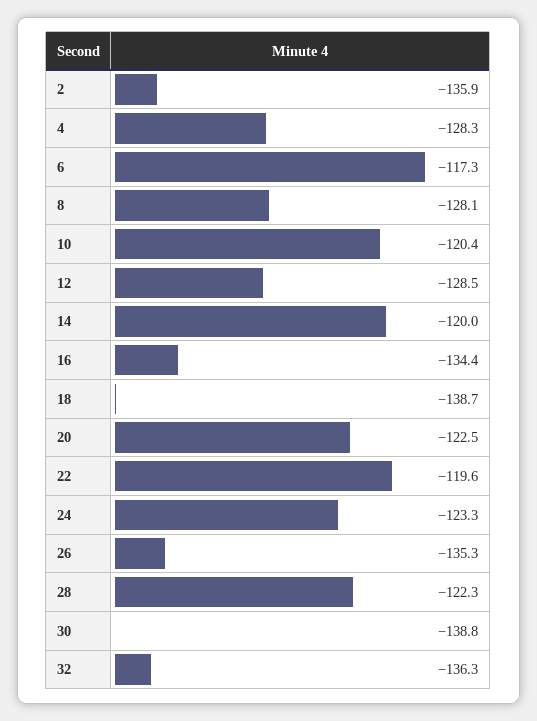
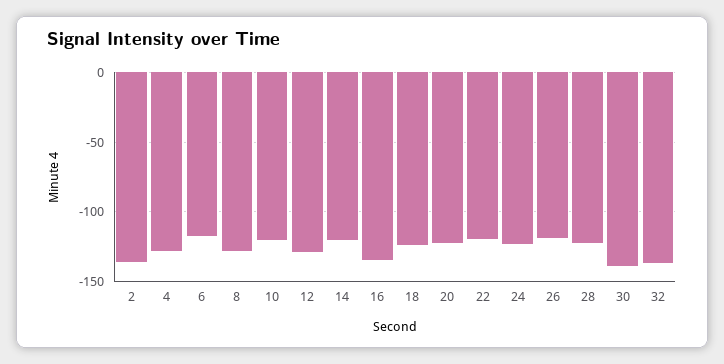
18: -138.7 -> -125
26: -135.3 -> -120

